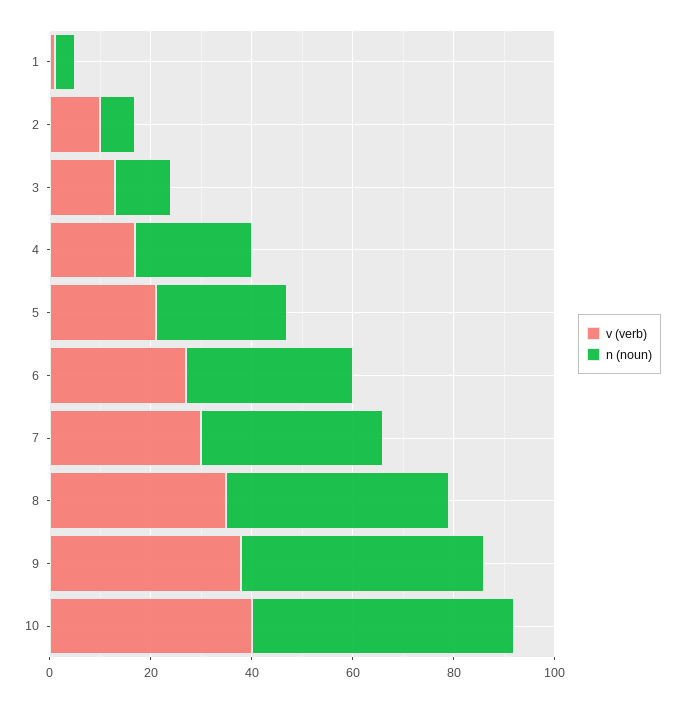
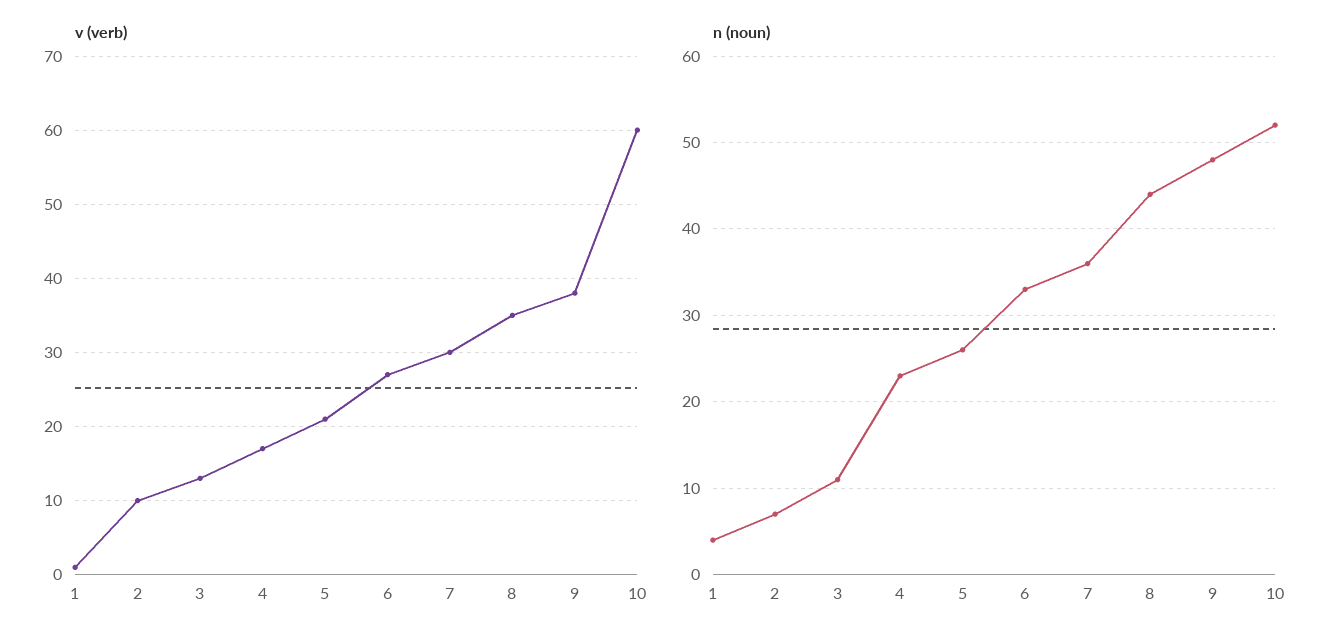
v (verb), 10: 40 -> 60

